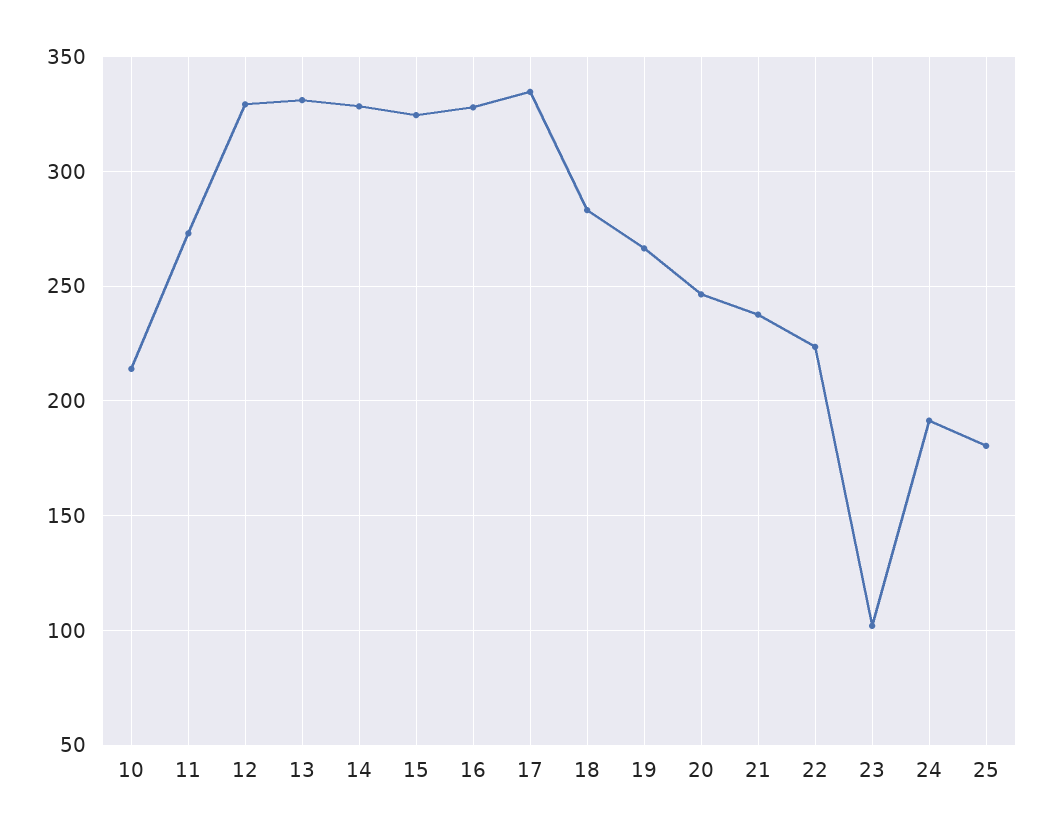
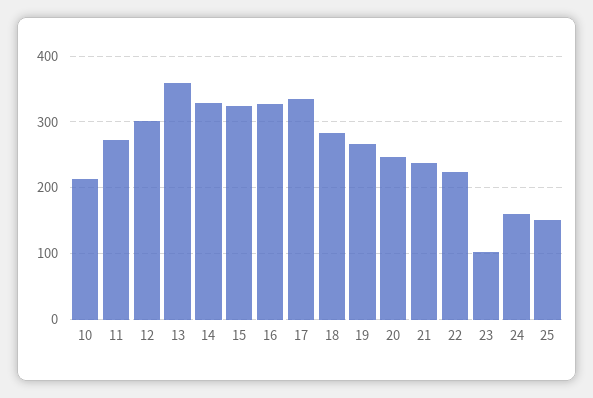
12: 330 -> 300
13: 330 -> 360
24: 190 -> 160
25: 180 -> 150

